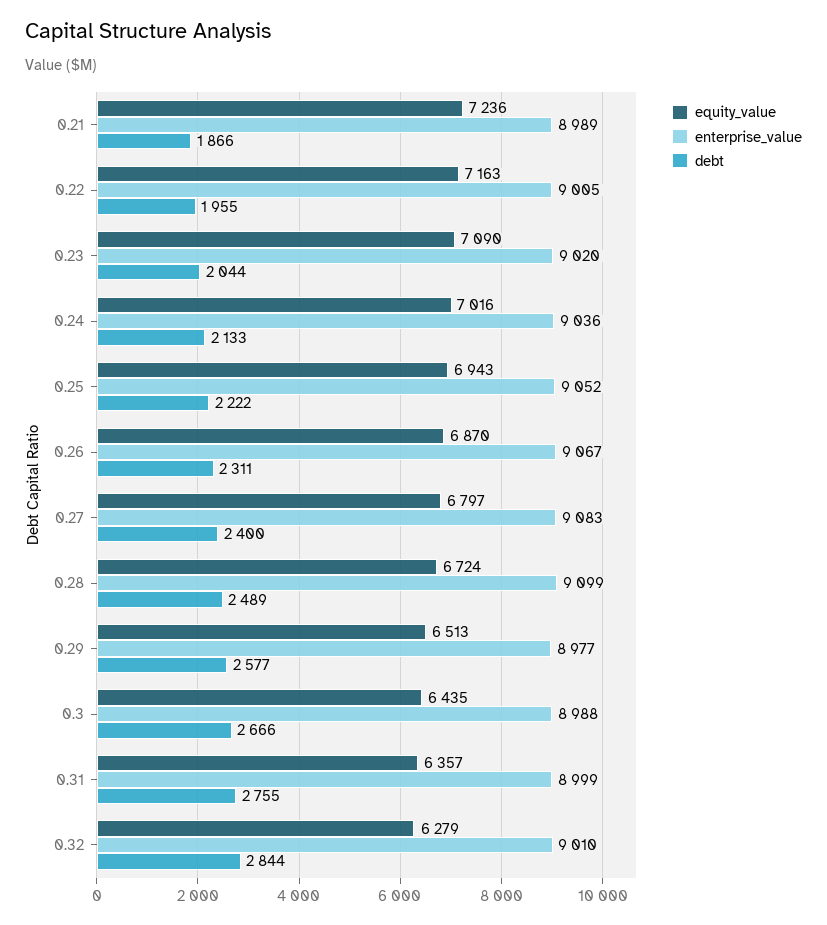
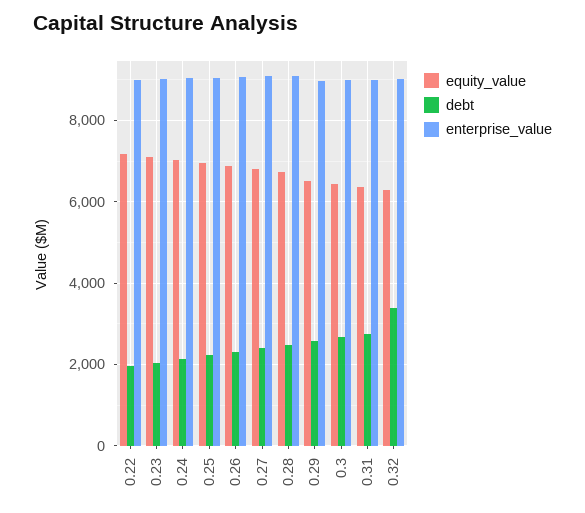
equity_value, 0.21: 7236 -> none
enterprise_value, 0.21: 8989 -> none
debt, 0.21: 1866 -> none
debt, 0.32: 2844 -> 3400

